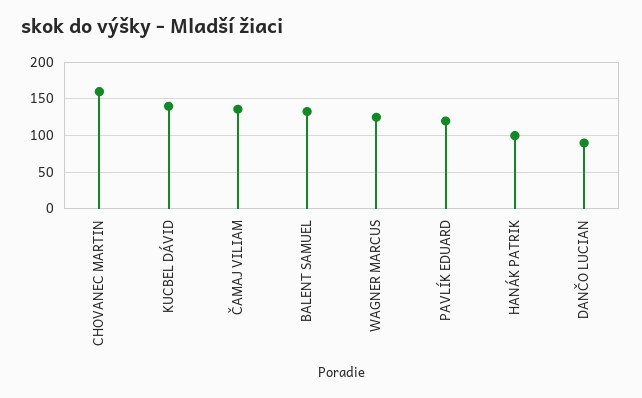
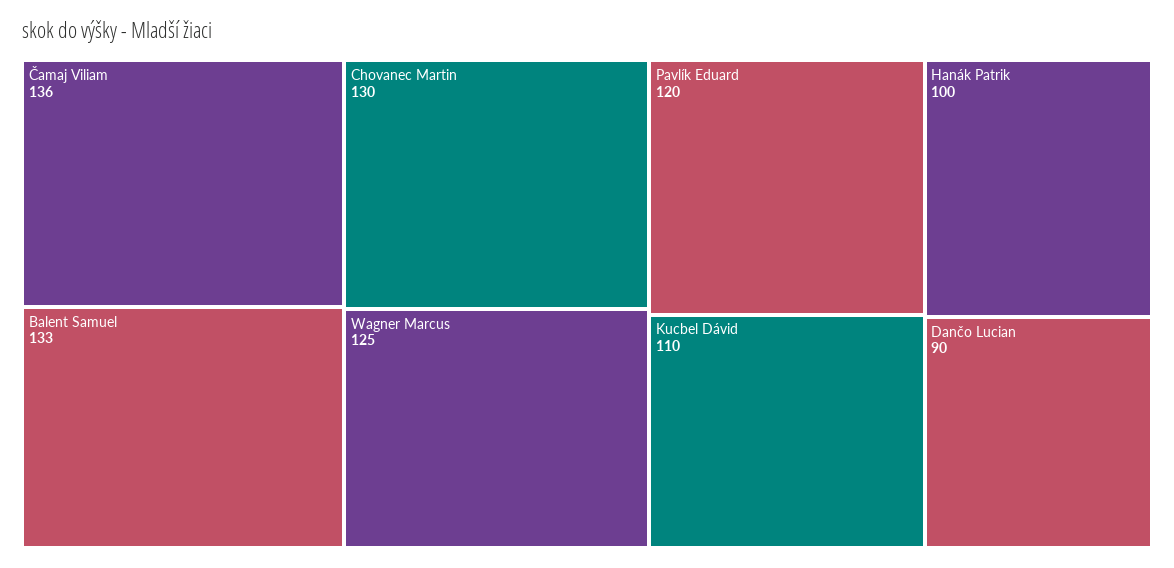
CHOVANEC MARTIN: 160 -> 130
KUCBEL DÁVID: 140 -> 110

